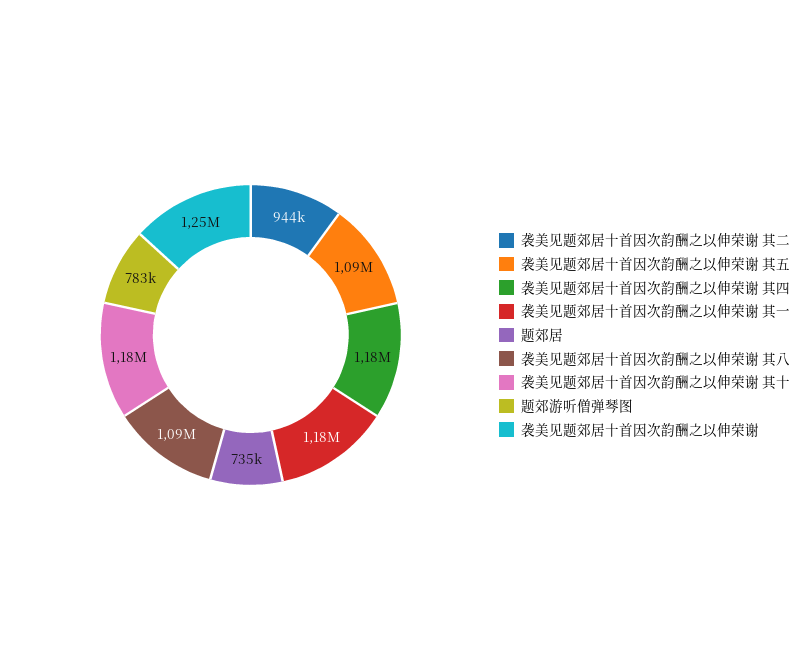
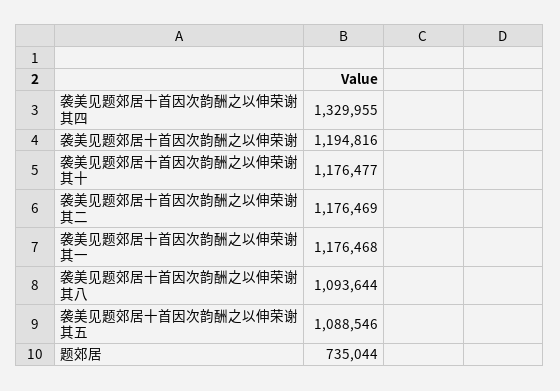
袭美见题郊居十首因次韵酬之以伸荣谢 其二: 944000 -> 1176469
袭美见题郊居十首因次韵酬之以伸荣谢 其四: 1180000 -> 1329955
题郊游听僧弹琴图: 783000 -> none
袭美见题郊居十首因次韵酬之以伸荣谢: 1250000 -> 1194816

